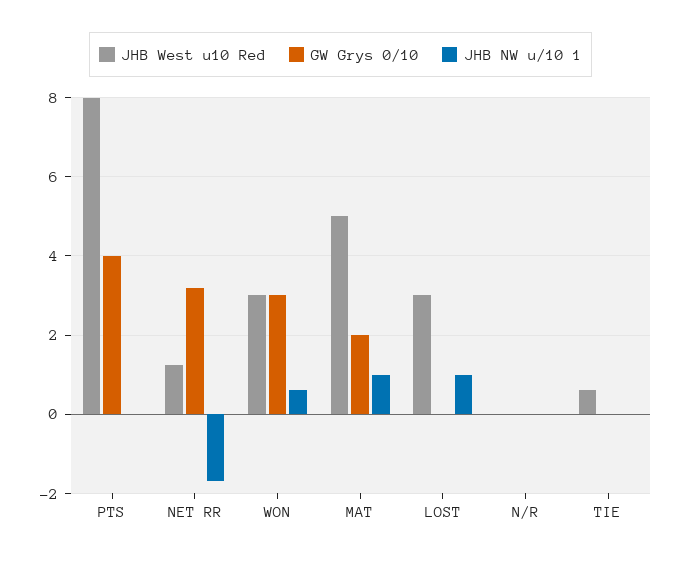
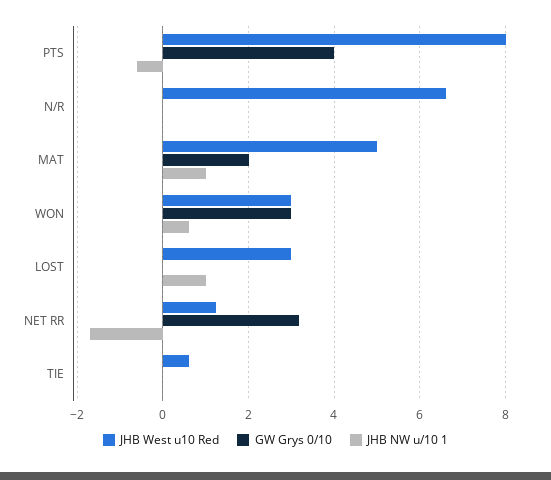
JHB NW u/10 1, PTS: 0 -> -0.6
JHB West u10 Red, N/R: 0 -> 6.6

